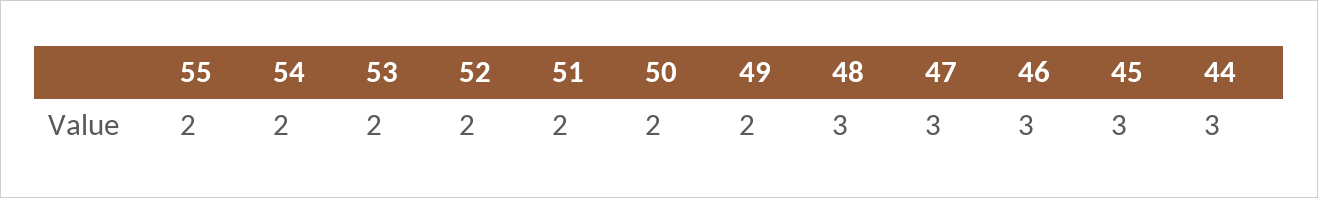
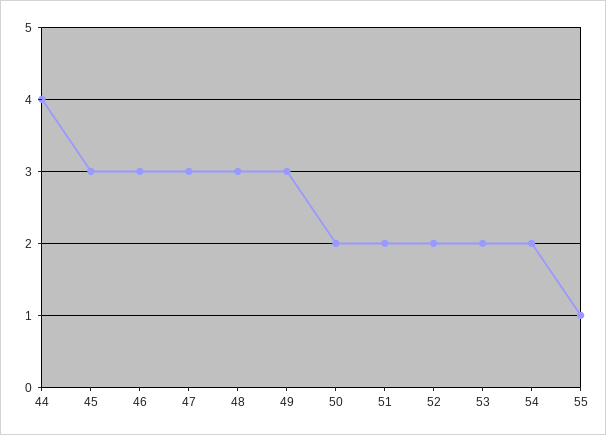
55: 2 -> 1
49: 2 -> 3
44: 3 -> 4

